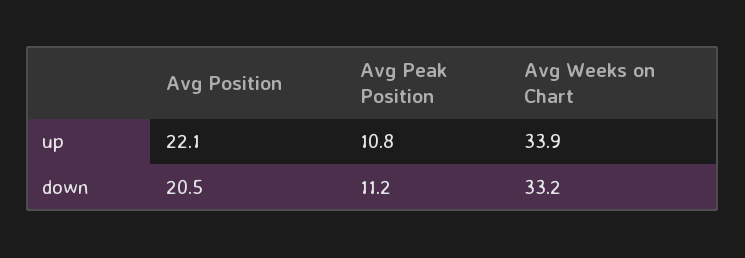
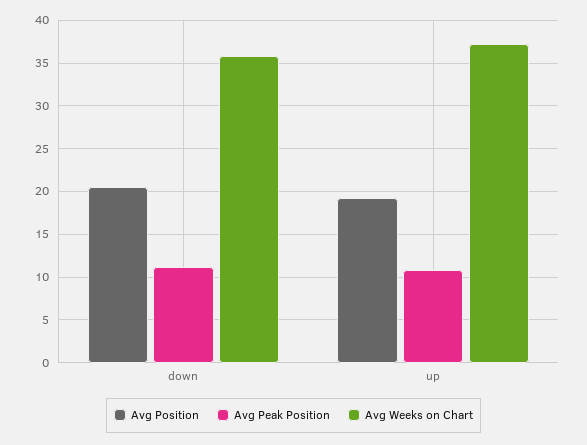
Avg Position, up: 22.1 -> 19
Avg Weeks on Chart, up: 33.9 -> 37
Avg Weeks on Chart, down: 33.2 -> 36

